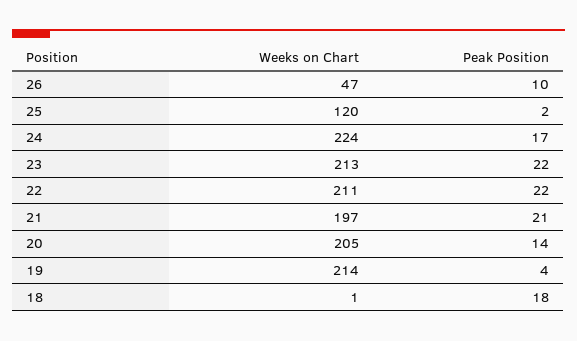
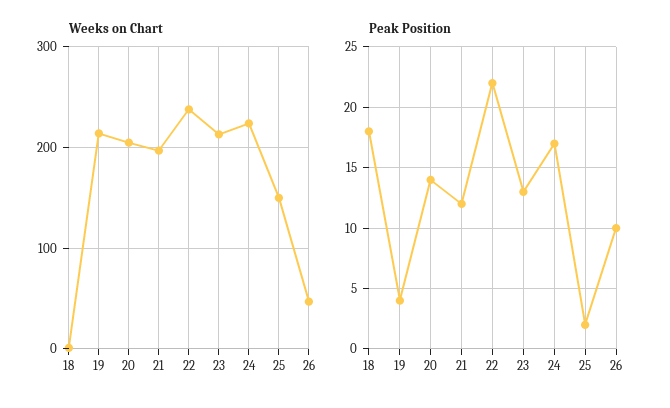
Weeks on Chart, 25: 120 -> 150
Peak Position, 23: 22 -> 13
Weeks on Chart, 22: 211 -> 240
Peak Position, 21: 21 -> 12

